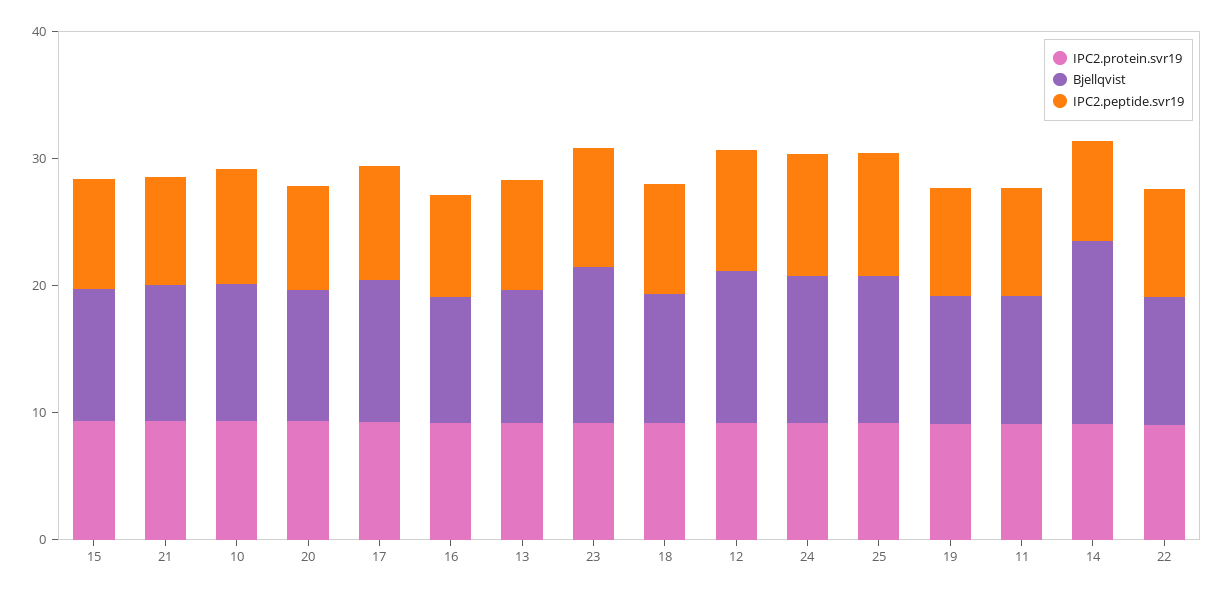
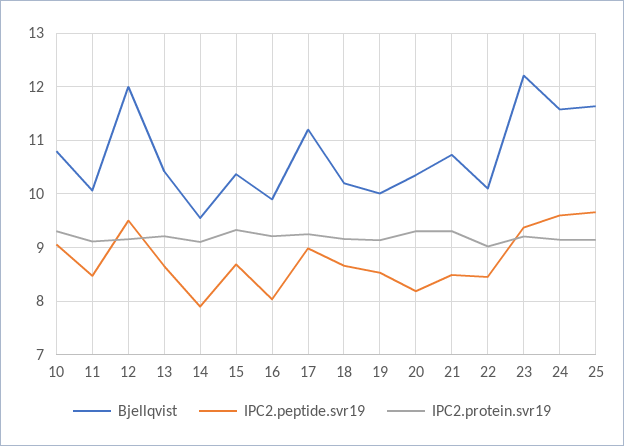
Bjellqvist, 14: 14 -> 9.6

